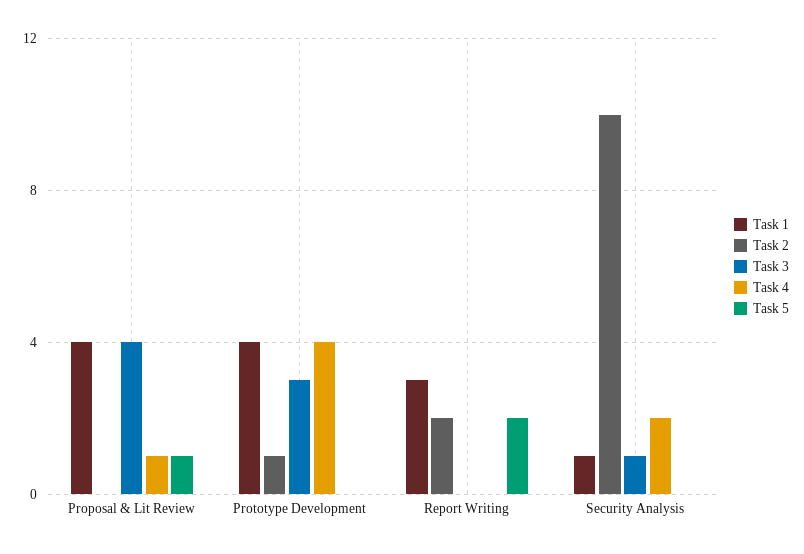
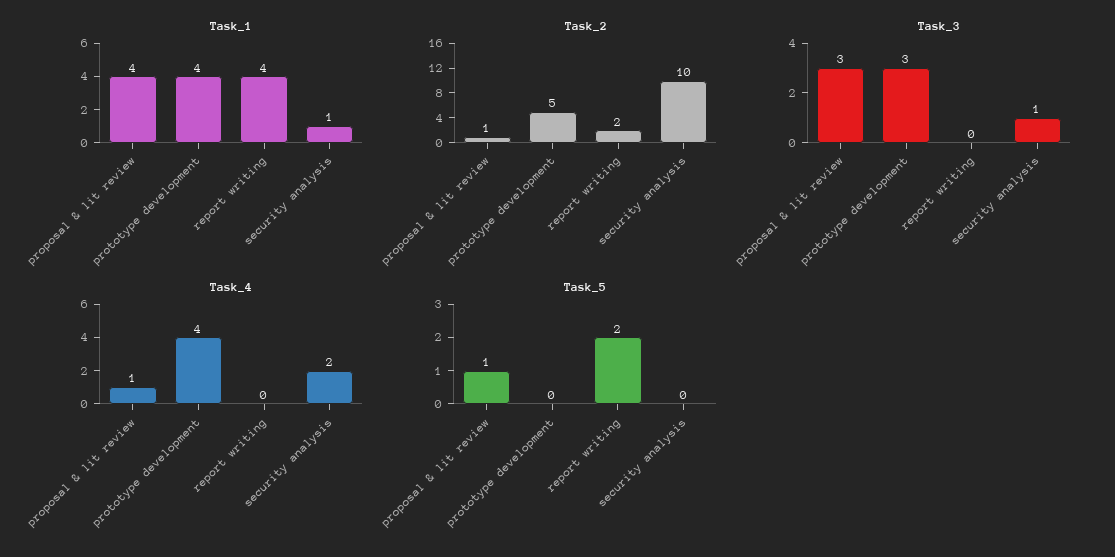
Task 2, Proposal & Lit Review: 0 -> 1
Task 3, Proposal & Lit Review: 4 -> 3
Task 2, Prototype Development: 1 -> 5
Task 1, Report Writing: 3 -> 4

